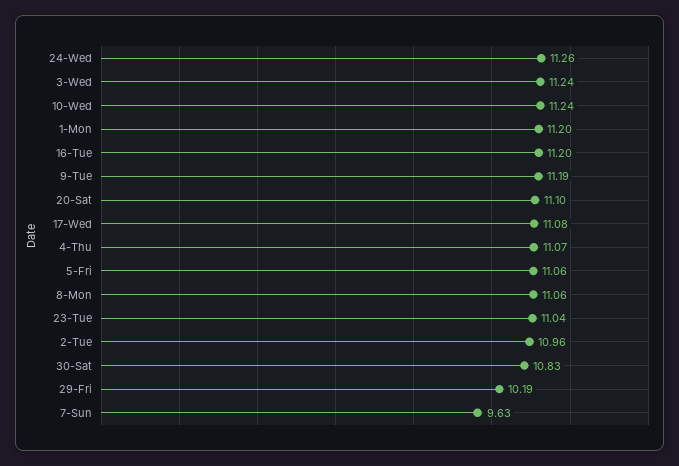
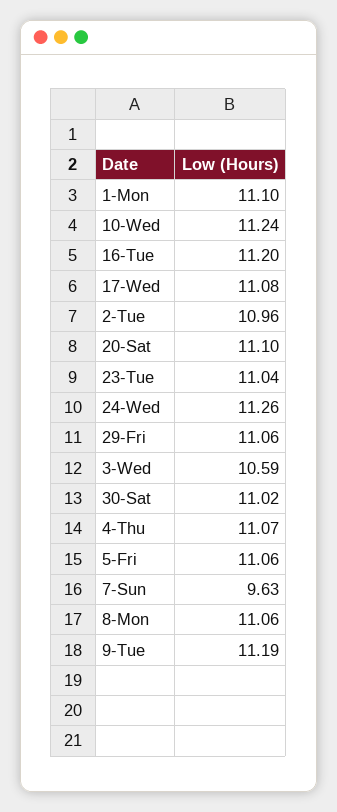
3-Wed: 11.24 -> 10.59
1-Mon: 11.2 -> 11.1
30-Sat: 10.83 -> 11.02
29-Fri: 10.19 -> 11.06

